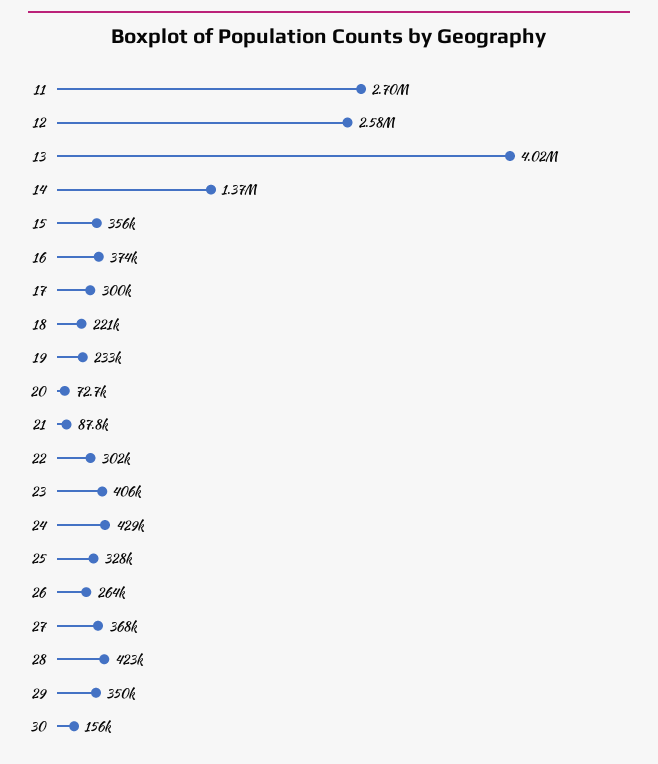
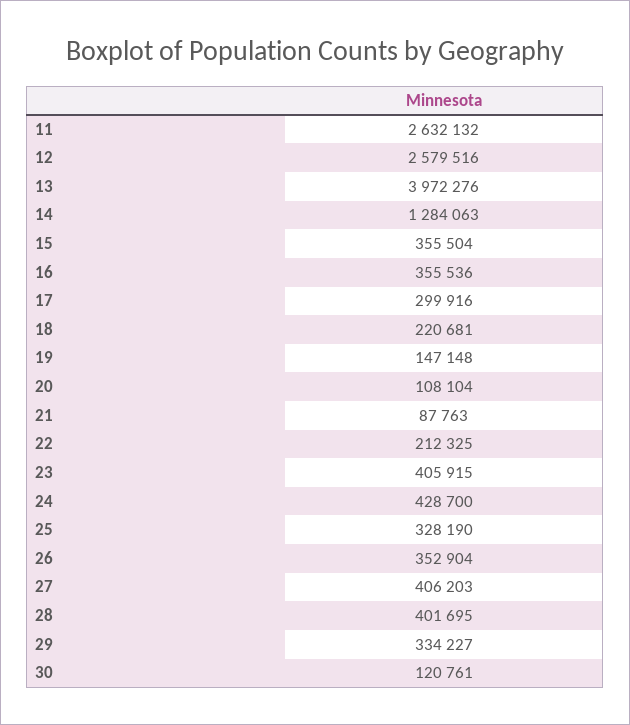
11: 2700000 -> 2632132
13: 4020000 -> 3972276
14: 1370000 -> 1284063
16: 374000 -> 355536
19: 233000 -> 147148
20: 72700 -> 108104
22: 302000 -> 212325
26: 264000 -> 352904
27: 368000 -> 406203
28: 423000 -> 401695
29: 350000 -> 334227
30: 156000 -> 120761

